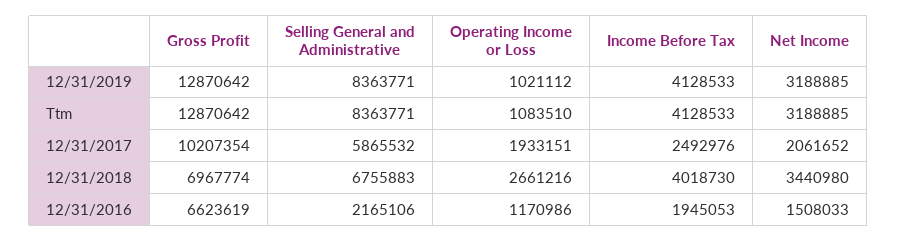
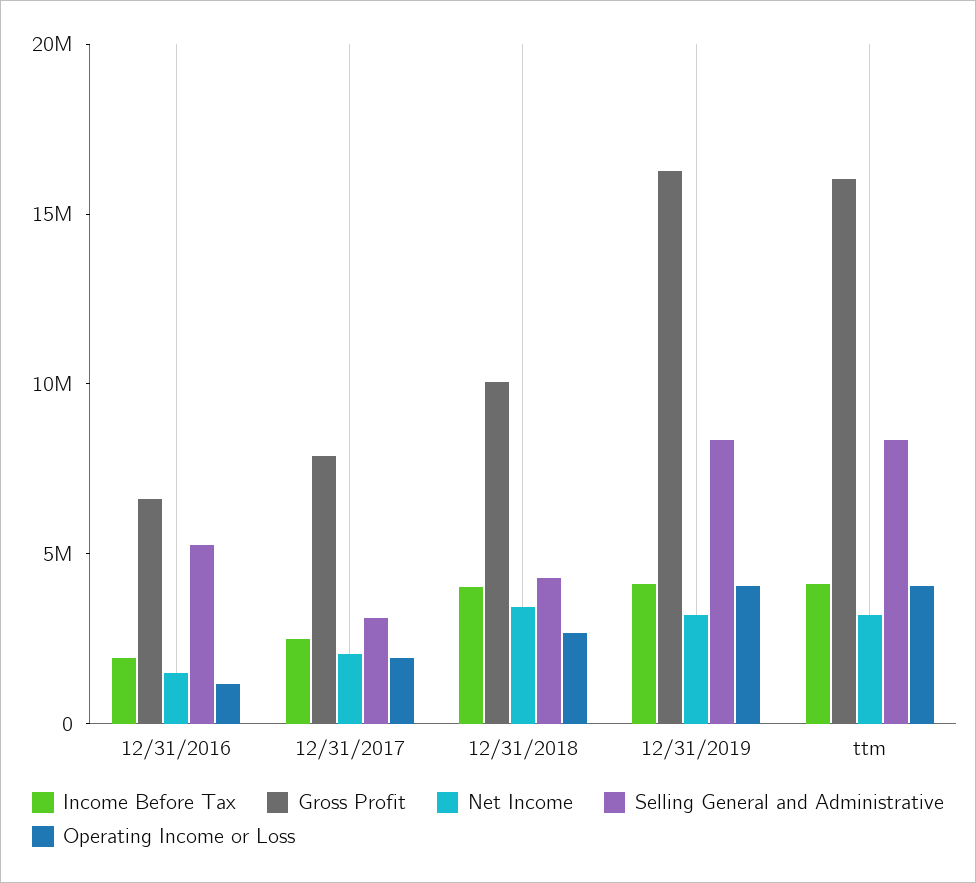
Gross Profit, 12/31/2019: 12870642 -> 16000000
Operating Income or Loss, 12/31/2019: 1021112 -> 4000000
Gross Profit, Ttm: 12870642 -> 16000000
Operating Income or Loss, Ttm: 1083510 -> 4000000
Gross Profit, 12/31/2017: 10207354 -> 8000000
Selling General and Administrative, 12/31/2017: 5865532 -> 3000000
Gross Profit, 12/31/2018: 6967774 -> 10000000
Selling General and Administrative, 12/31/2018: 6755883 -> 4000000
Selling General and Administrative, 12/31/2016: 2165106 -> 5000000

